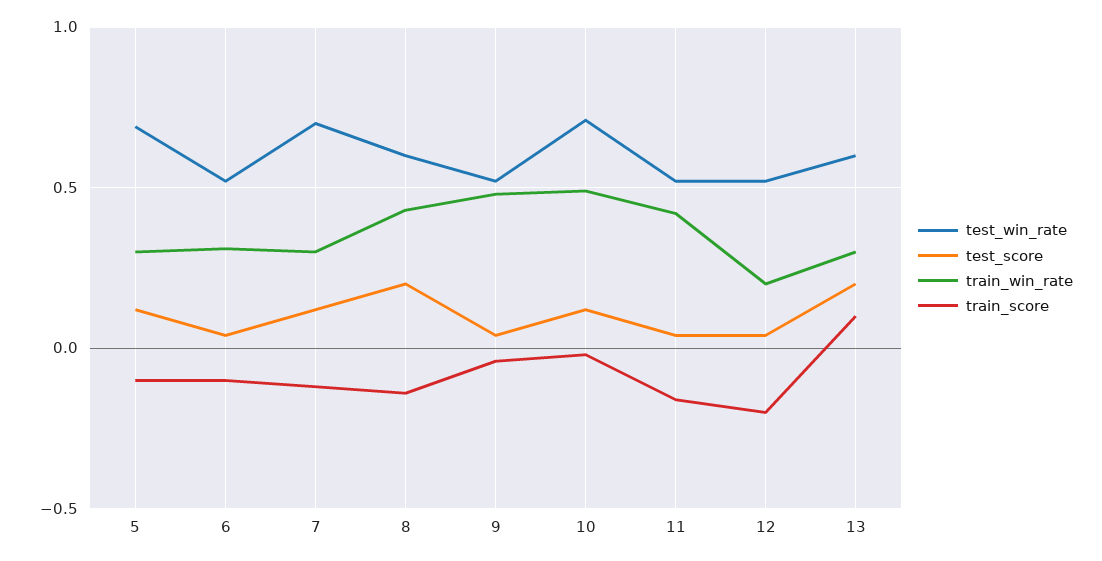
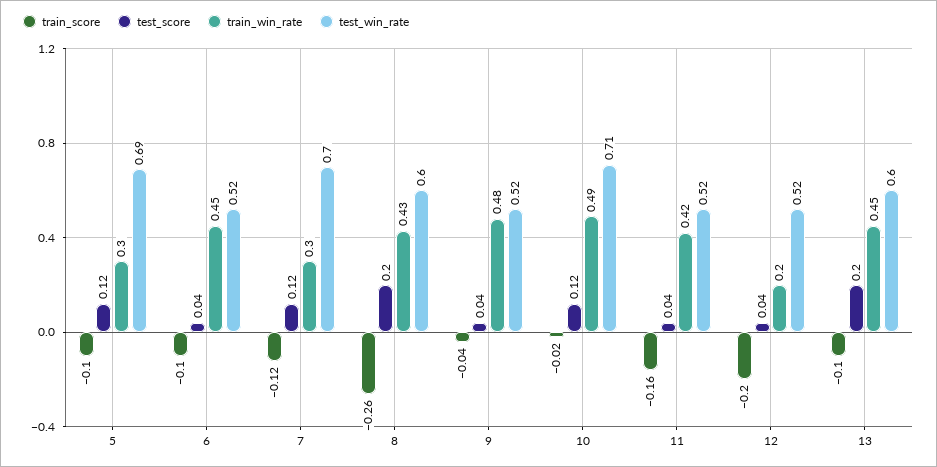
train_win_rate, 6: 0.3 -> 0.45
train_score, 8: -0.15 -> -0.26
train_win_rate, 13: 0.3 -> 0.45
train_score, 13: 0.1 -> -0.1

